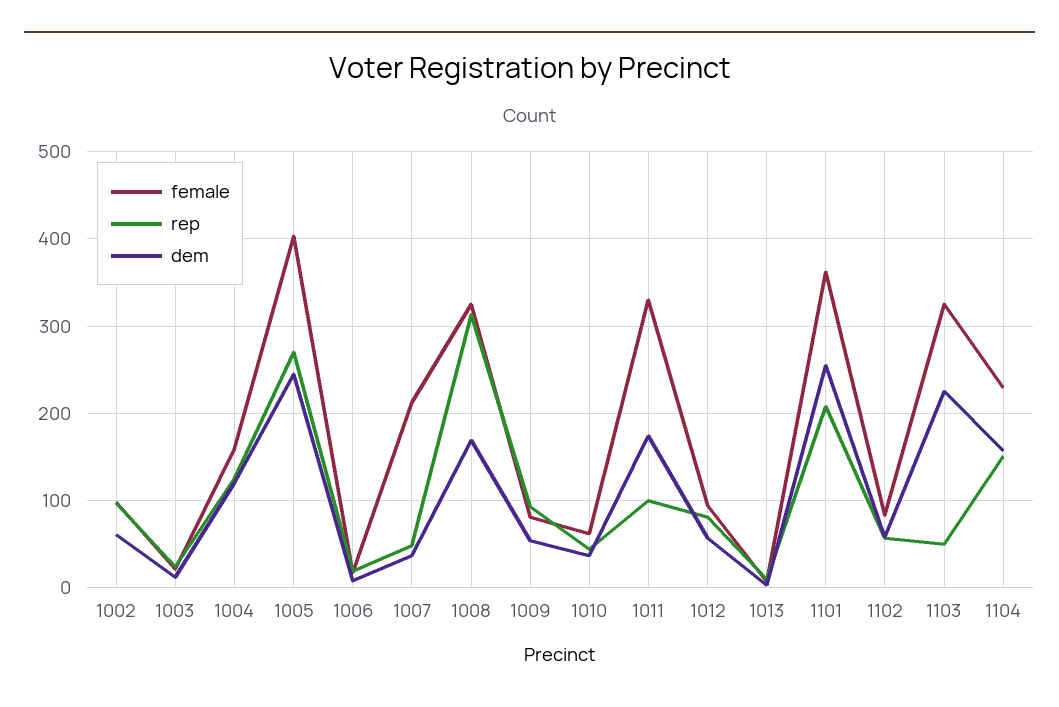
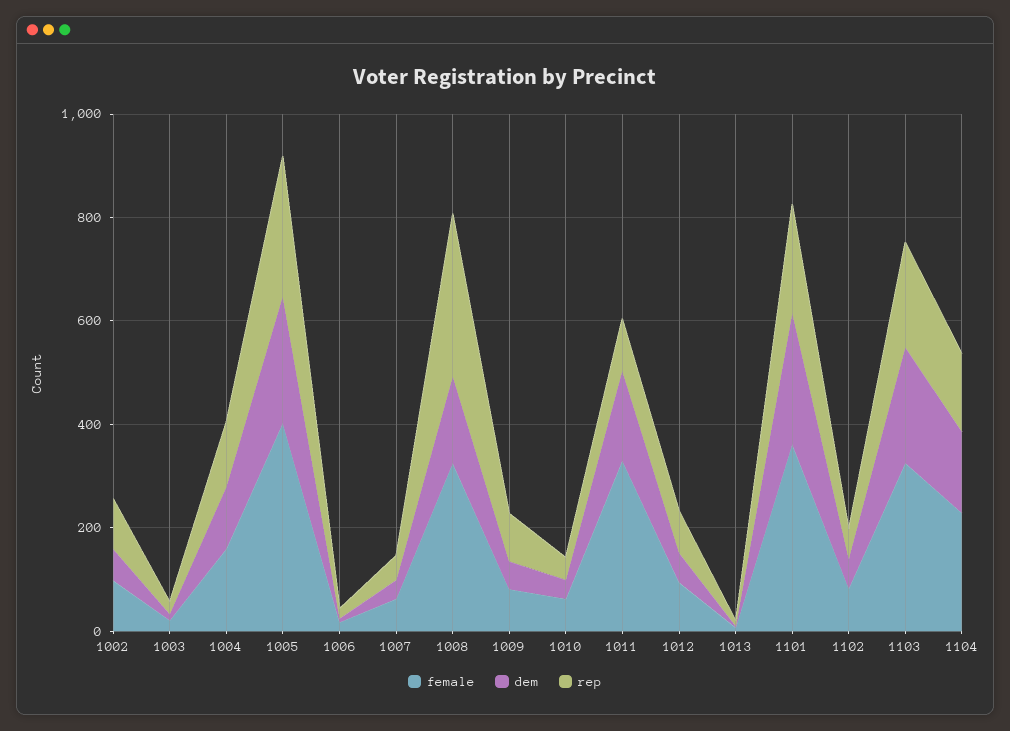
female, 1007: 210 -> 50
rep, 1103: 50 -> 200

